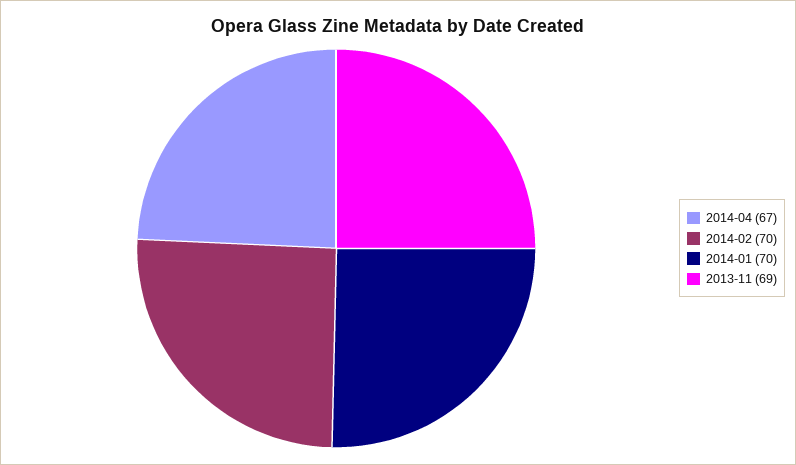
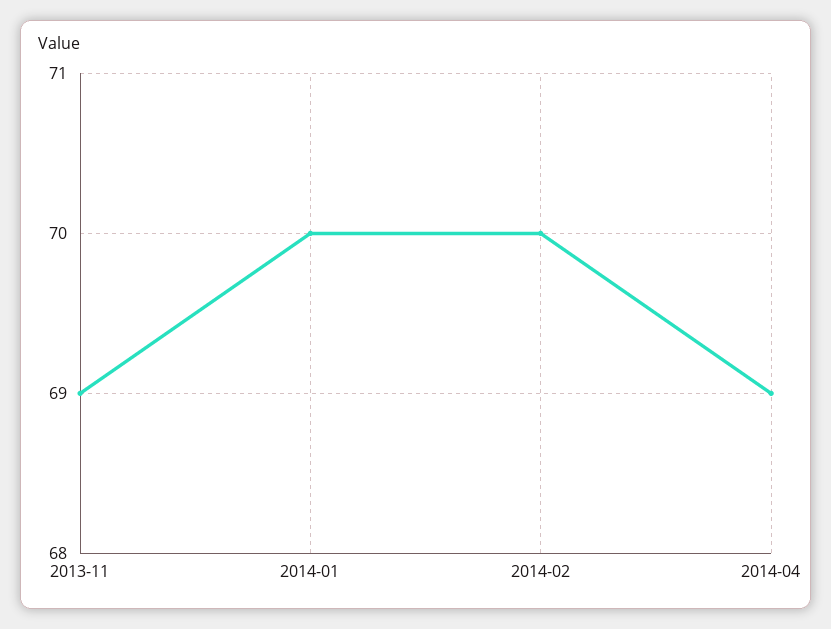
2014-04: 67 -> 69

